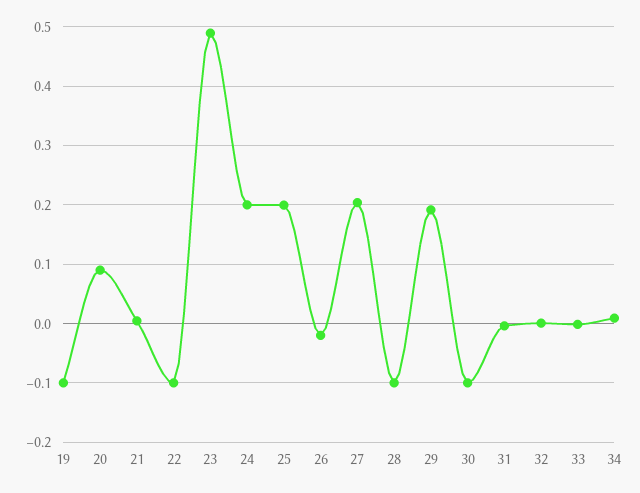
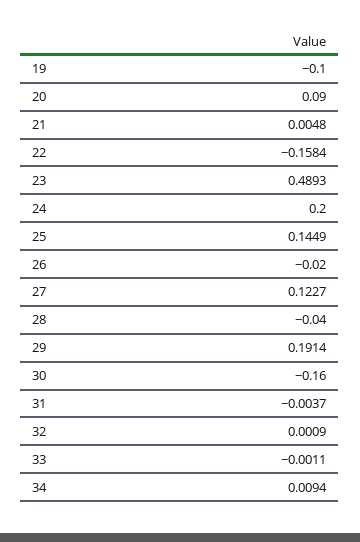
22: -0.1 -> -0.1584
25: 0.2 -> 0.1449
27: 0.2 -> 0.1227
28: -0.1 -> -0.04
30: -0.1 -> -0.16

